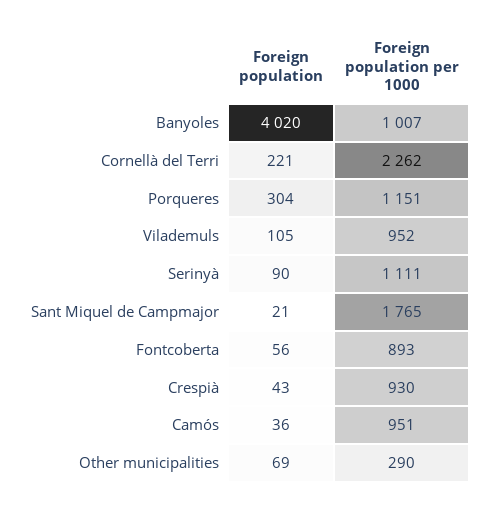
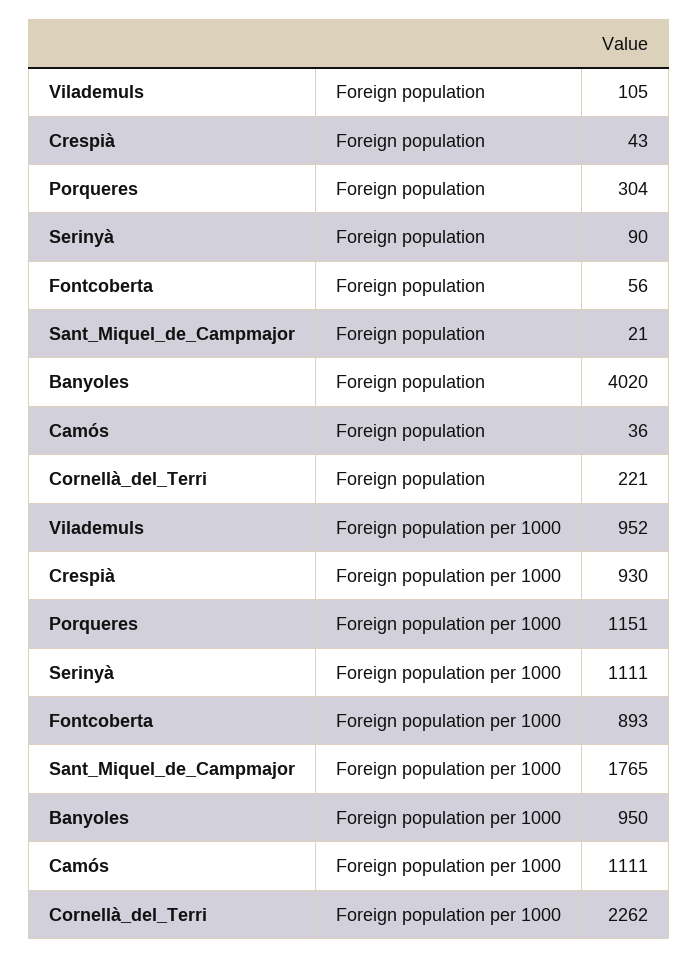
Foreign population per 1000, Banyoles: 1007 -> 950
Foreign population per 1000, Camós: 951 -> 1111
Foreign population, Other municipalities: 69 -> none
Foreign population per 1000, Other municipalities: 290 -> none

